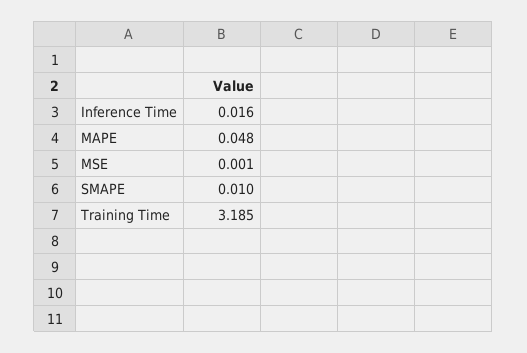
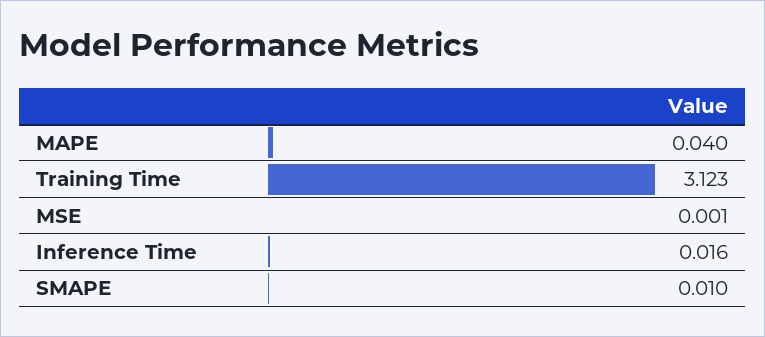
MAPE: 0.048 -> 0.04
Training Time: 3.185 -> 3.123

